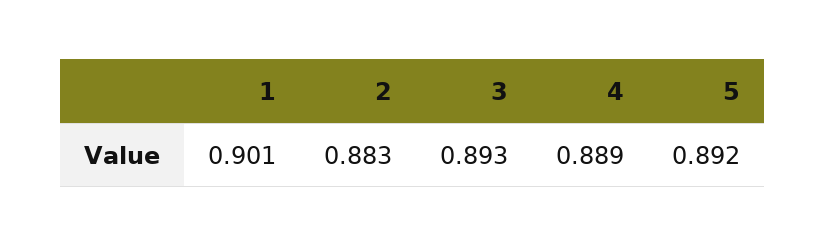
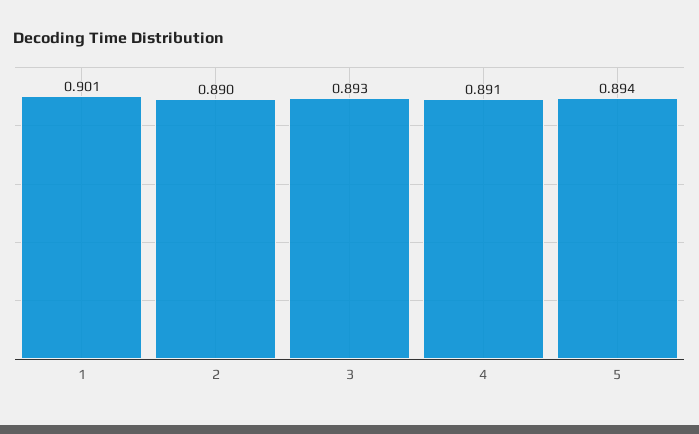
2: 0.883 -> 0.89
4: 0.889 -> 0.891
5: 0.892 -> 0.894

